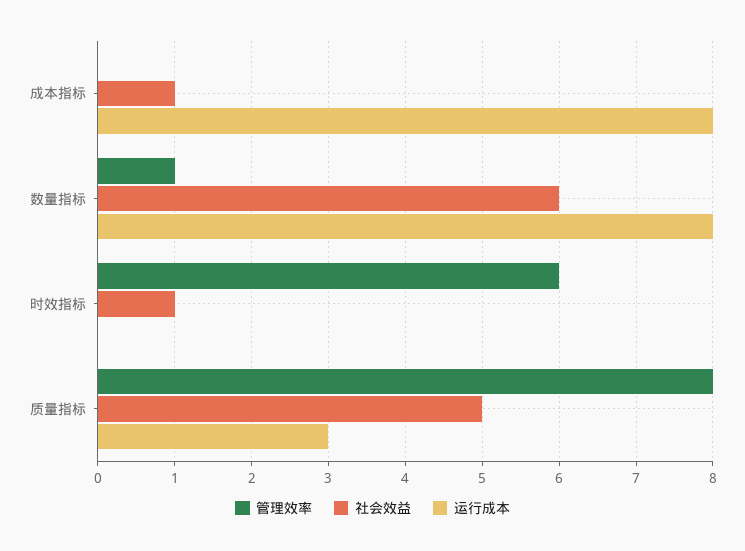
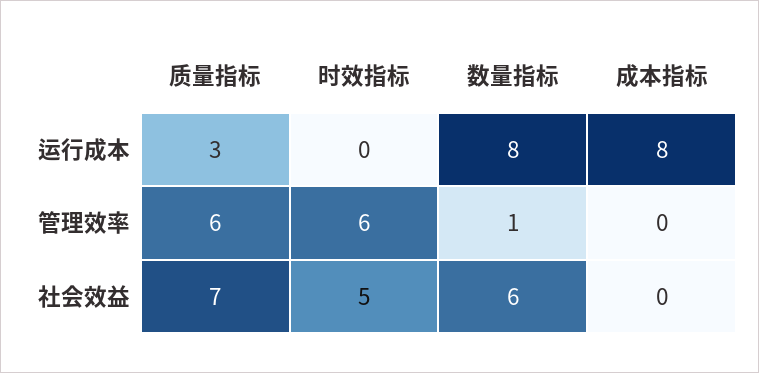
社会效益, 成本指标: 1 -> 0
社会效益, 时效指标: 1 -> 5
管理效率, 质量指标: 8 -> 6
社会效益, 质量指标: 5 -> 7

